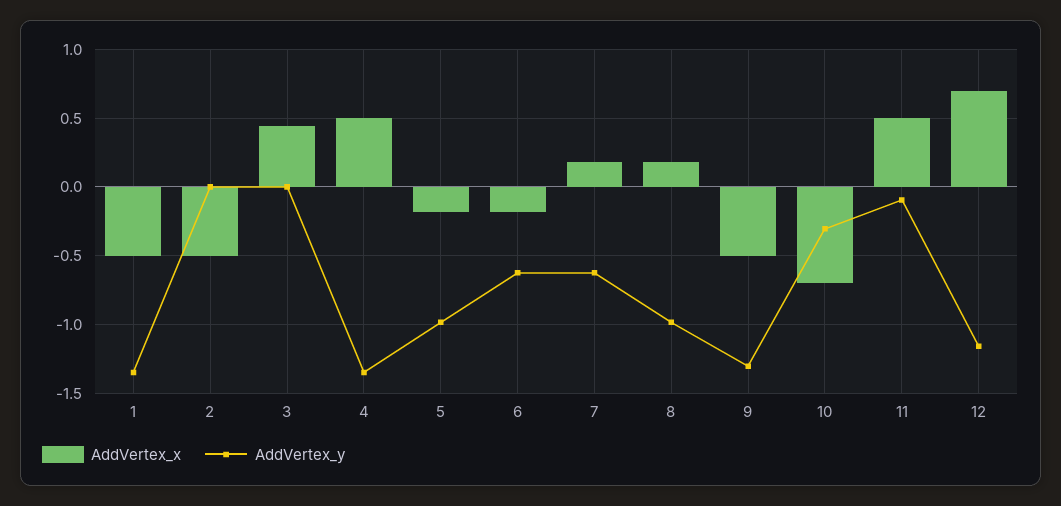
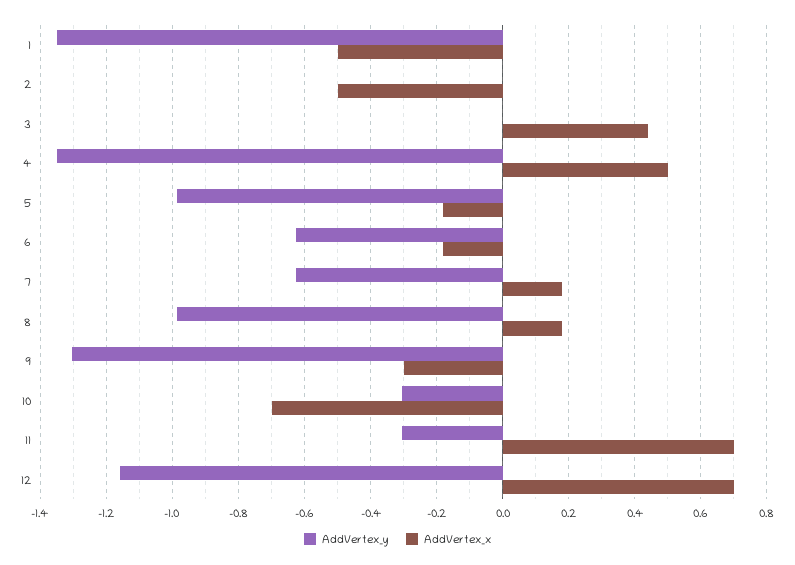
AddVertex_x, 9: -0.5 -> -0.3
AddVertex_x, 11: 0.5 -> 0.7
AddVertex_y, 11: -0.1 -> -0.3

